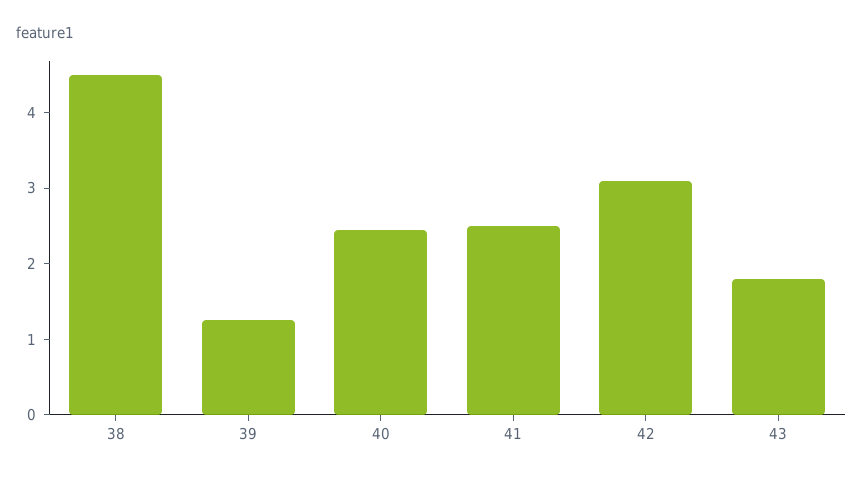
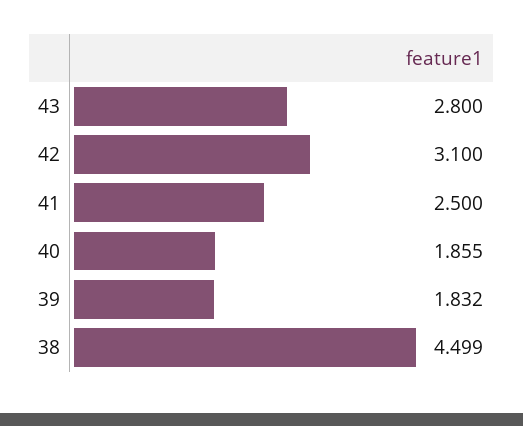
39: 1.2 -> 1.832
40: 2.4 -> 1.855
43: 1.8 -> 2.8

